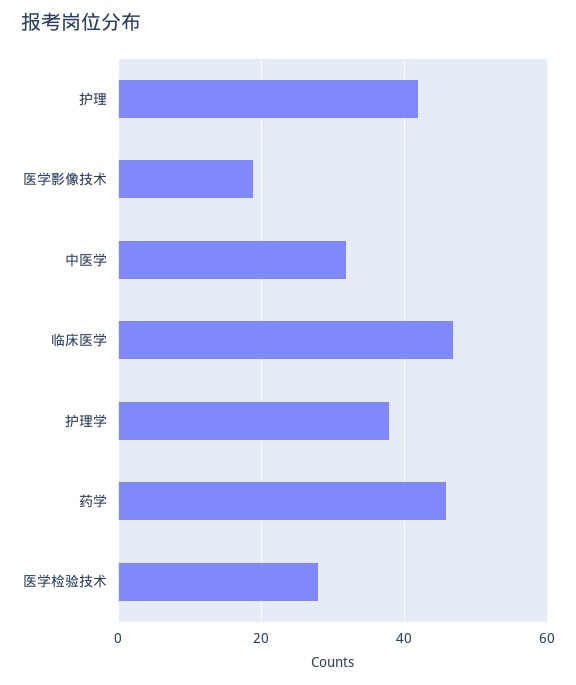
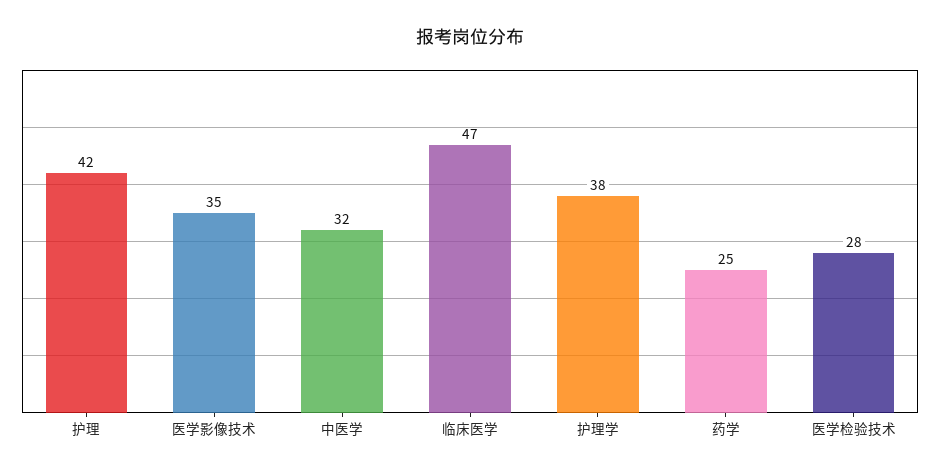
医学影像技术: 20 -> 35
药学: 45 -> 25

